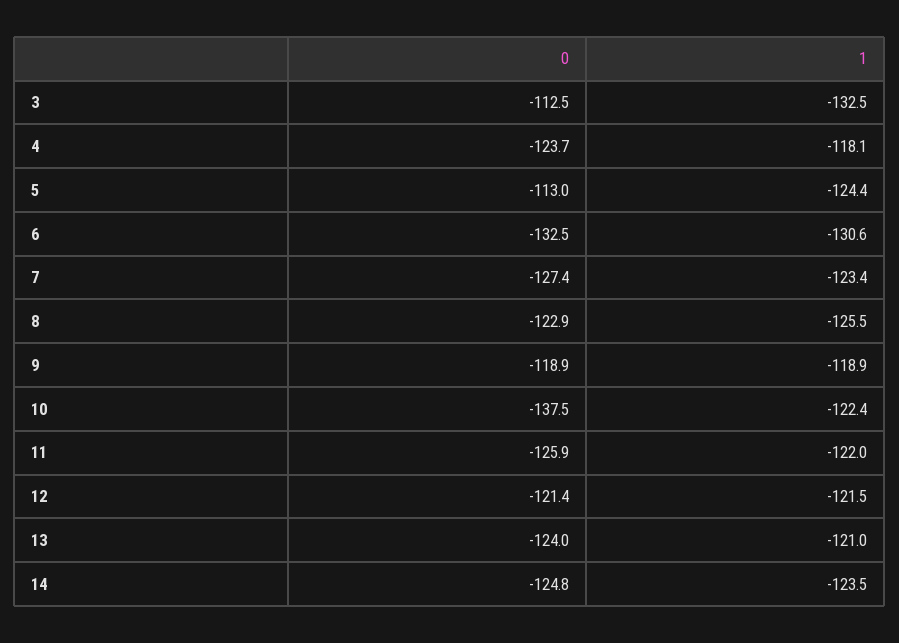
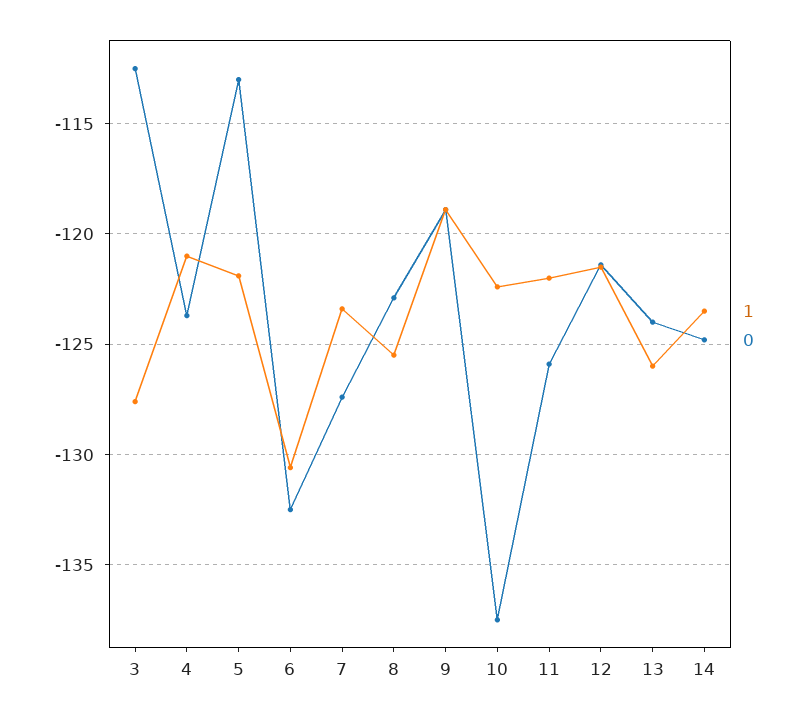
1, 3: -132.5 -> -127.5
1, 4: -118.1 -> -121
1, 5: -124.4 -> -122
1, 13: -121 -> -126

